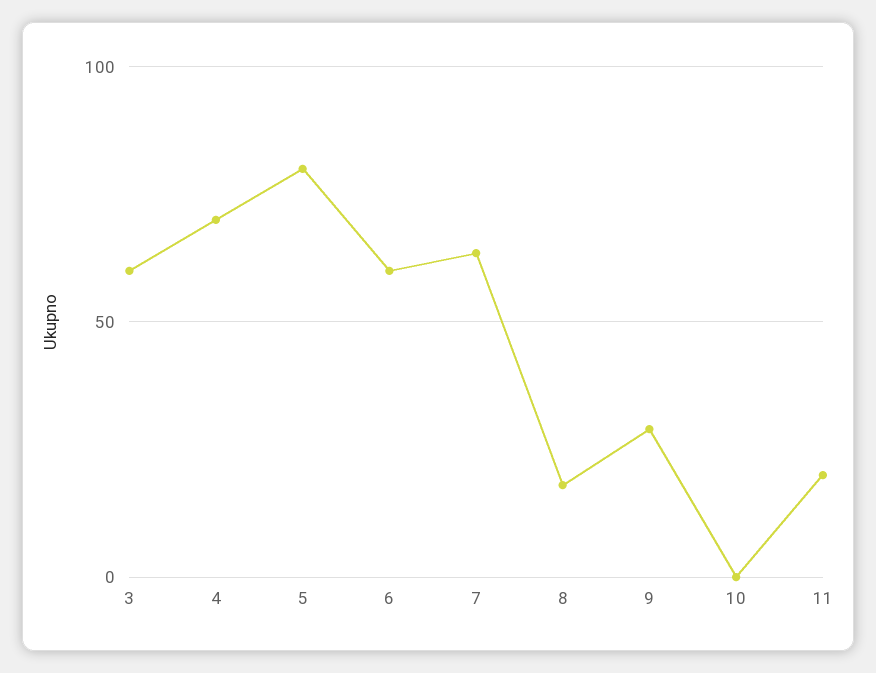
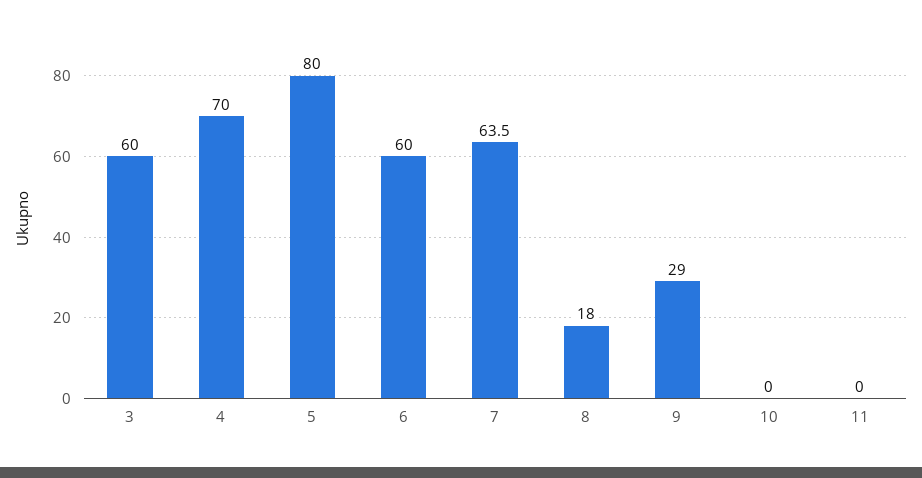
11: 20 -> 0

